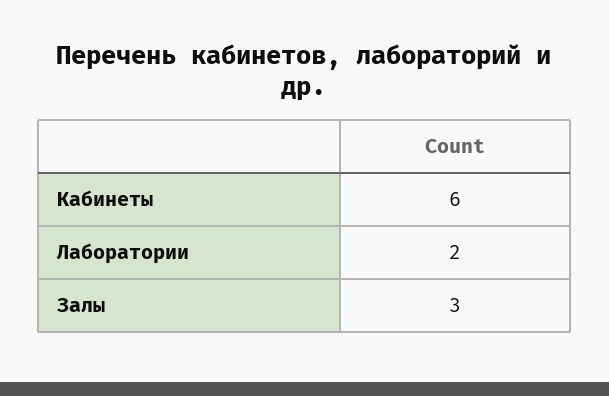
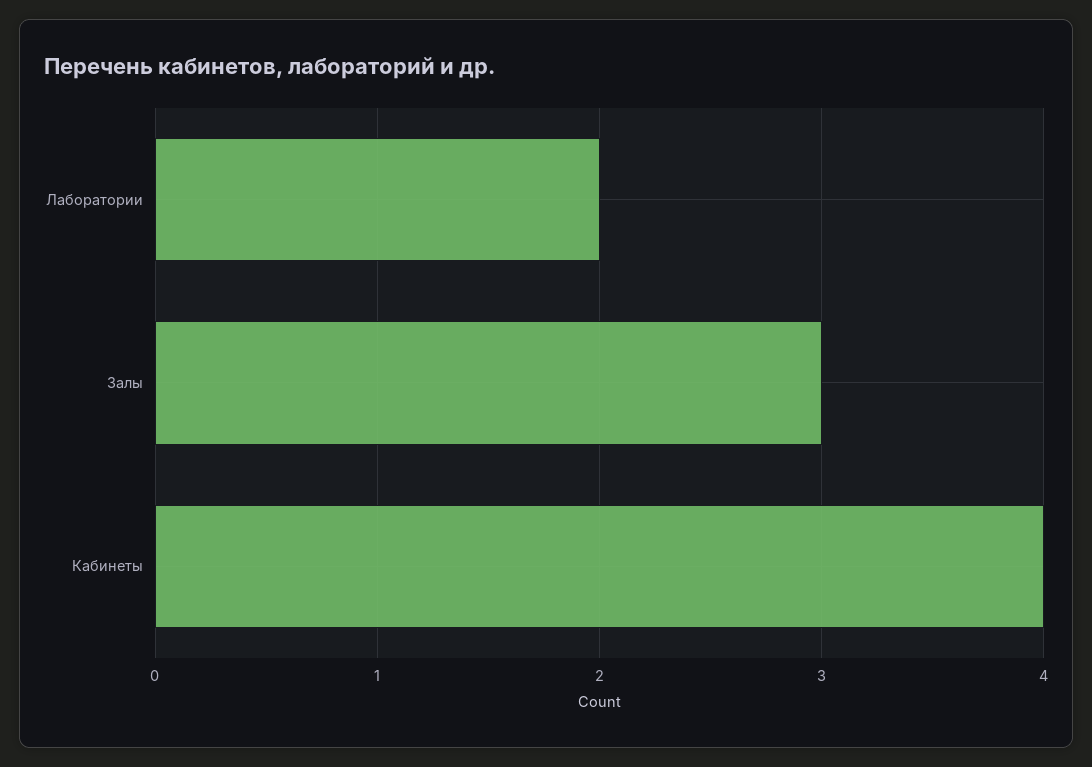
Кабинеты: 6 -> 4

